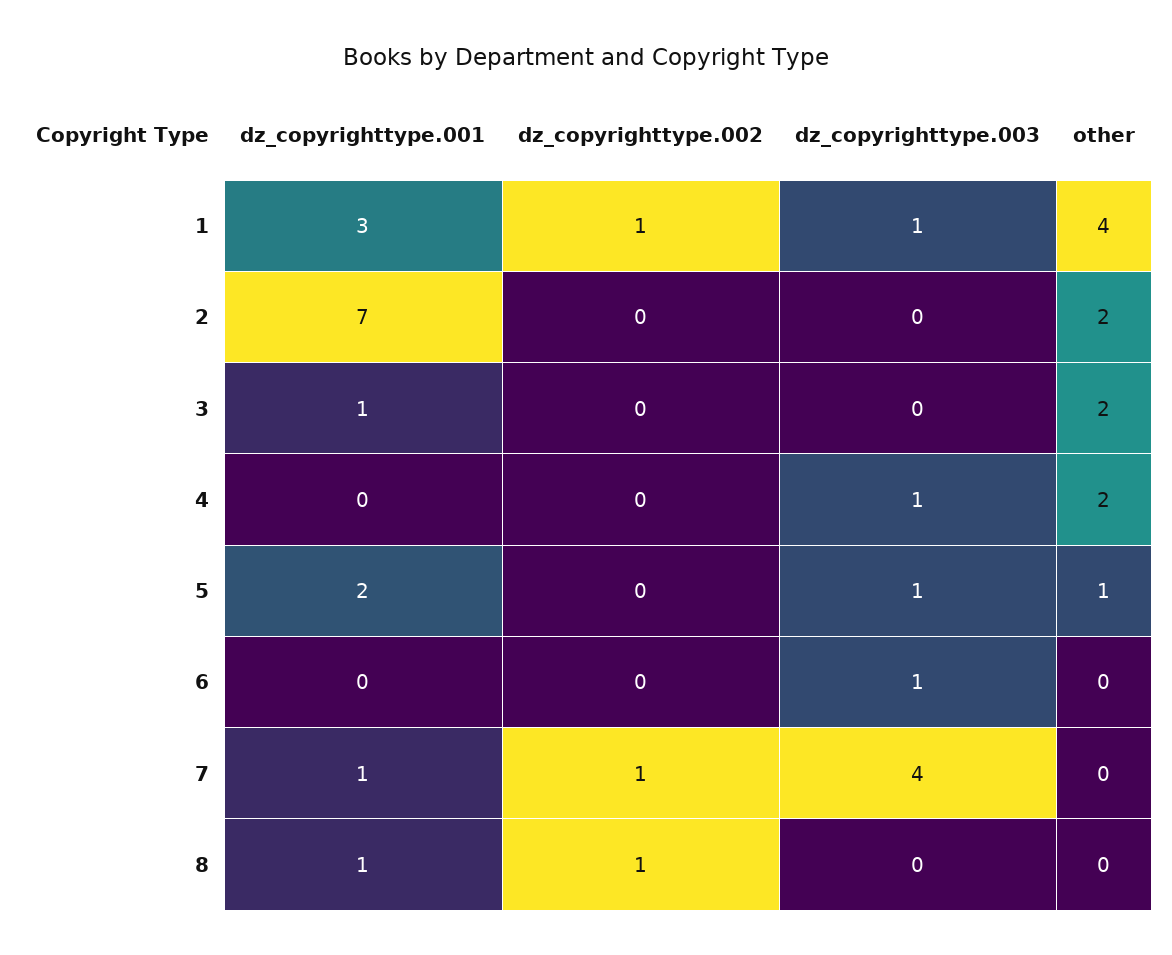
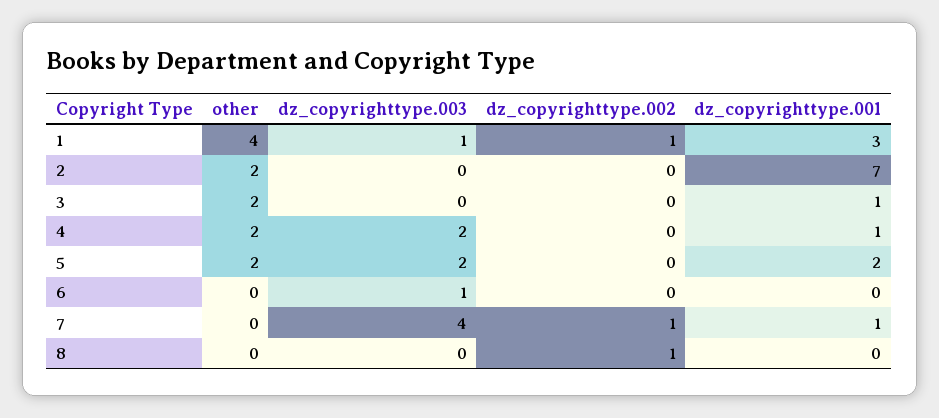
dz_copyrighttype.001, 4: 0 -> 1
dz_copyrighttype.003, 4: 1 -> 2
dz_copyrighttype.003, 5: 1 -> 2
other, 5: 1 -> 2
dz_copyrighttype.001, 8: 1 -> 0

